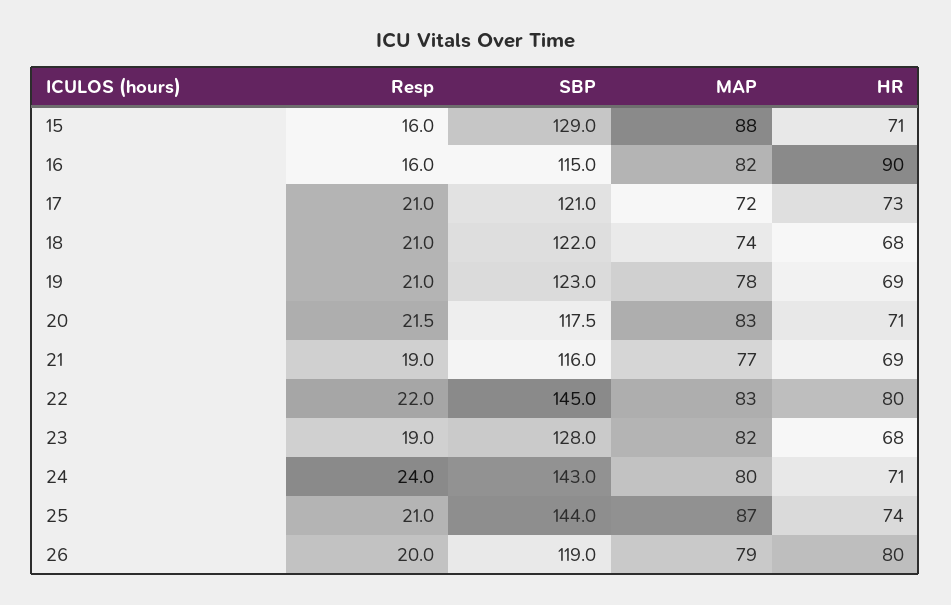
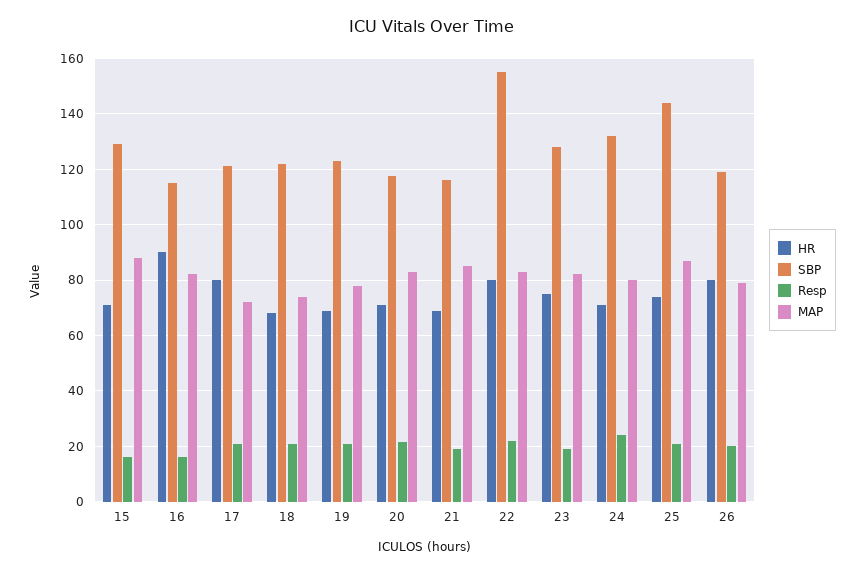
HR, 17: 73 -> 80
MAP, 21: 77 -> 85
SBP, 22: 145 -> 155
HR, 23: 68 -> 75
SBP, 24: 143 -> 132.5

